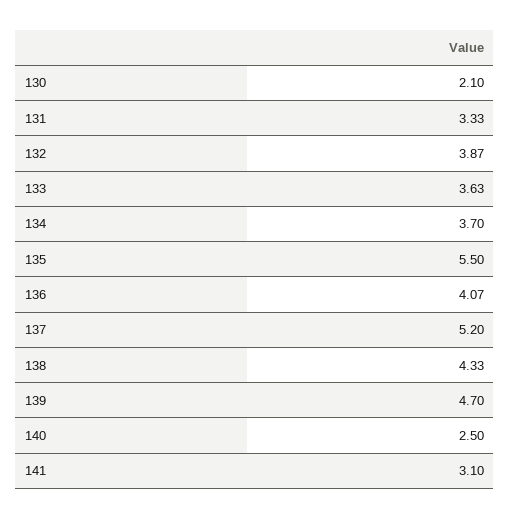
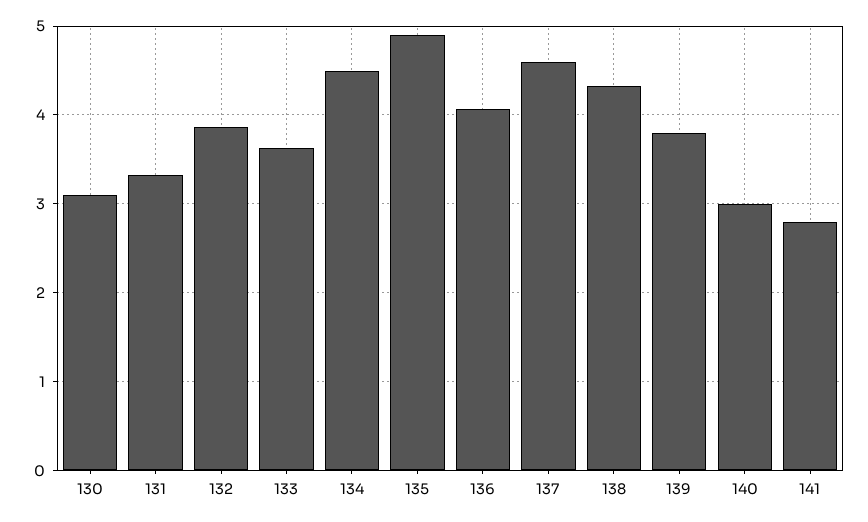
130: 2.1 -> 3.1
134: 3.7 -> 4.5
135: 5.5 -> 4.9
137: 5.2 -> 4.6
139: 4.7 -> 3.8
140: 2.5 -> 3
141: 3.1 -> 2.8

